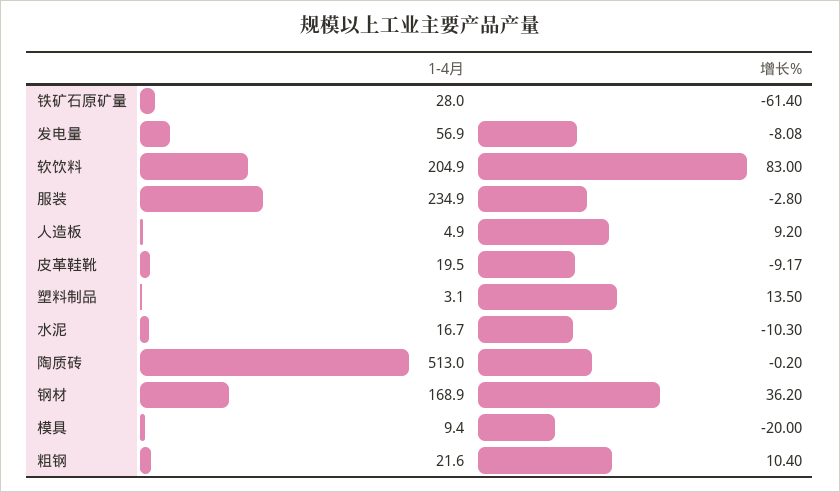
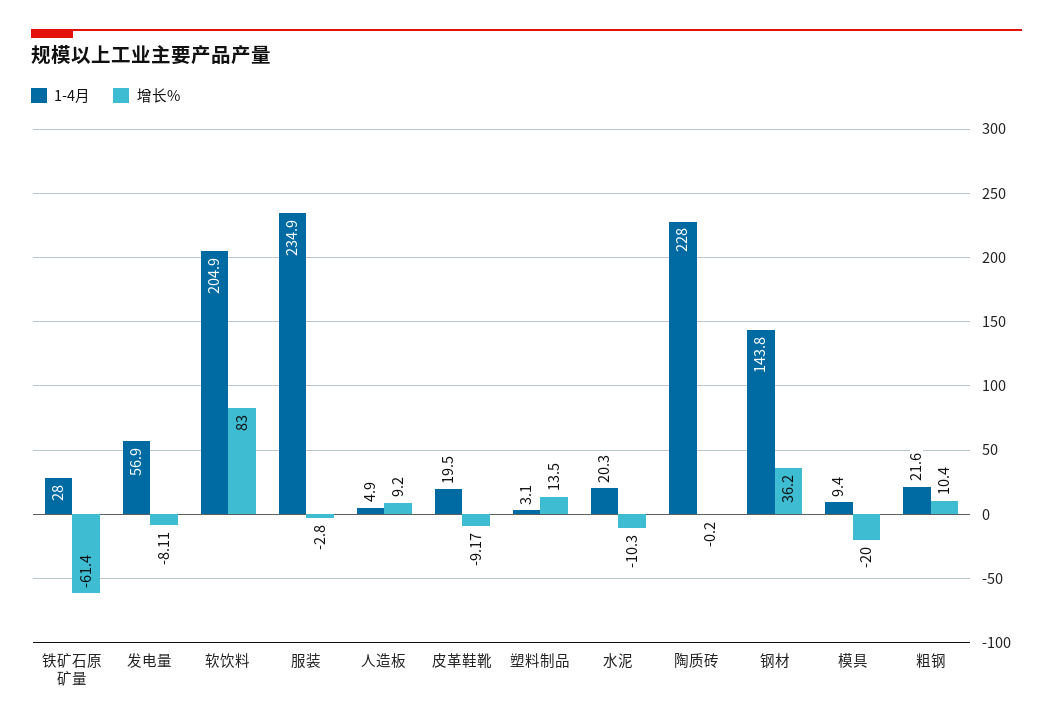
增长%, 发电量: -8.08 -> -8.11
1-4月, 水泥: 16.7 -> 20.3
1-4月, 陶质砖: 513 -> 228
1-4月, 钢材: 168.9 -> 143.8

